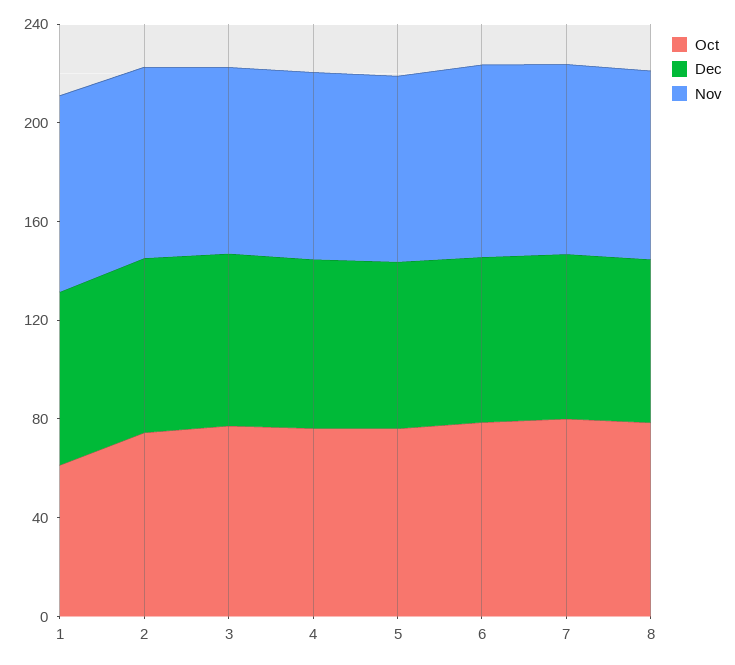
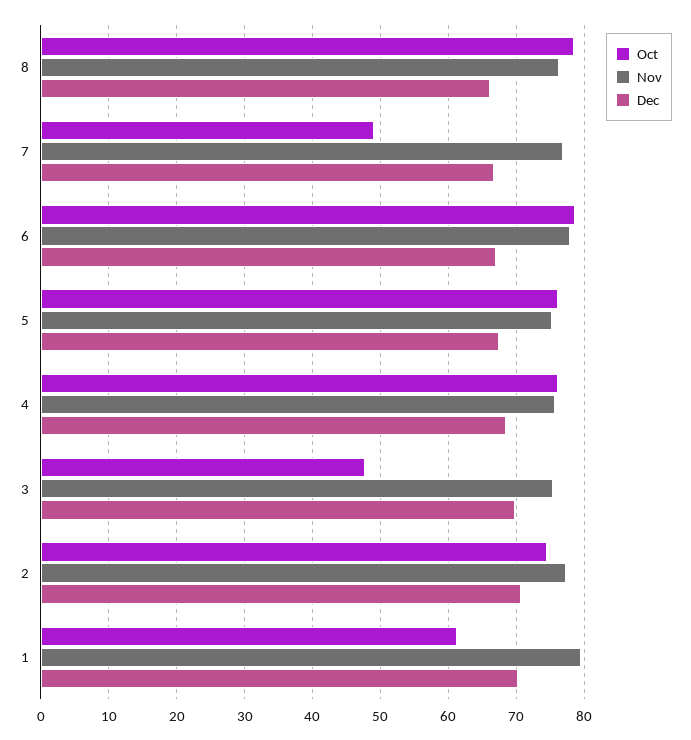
Oct, 3: 80 -> 48
Oct, 7: 80 -> 49

